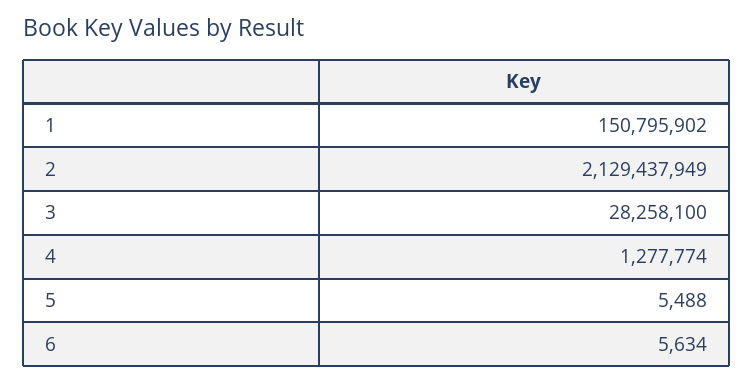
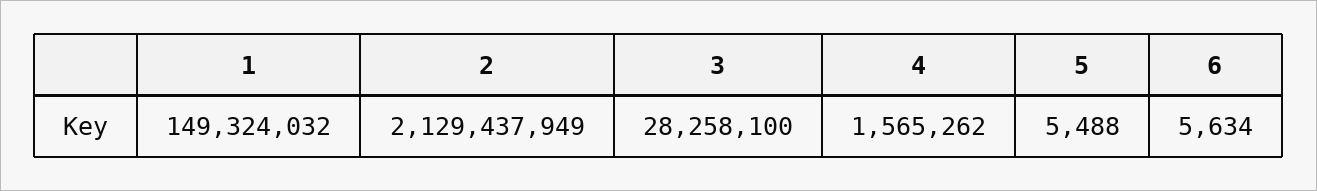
1: 150795902 -> 149324032
4: 1277774 -> 1565262

